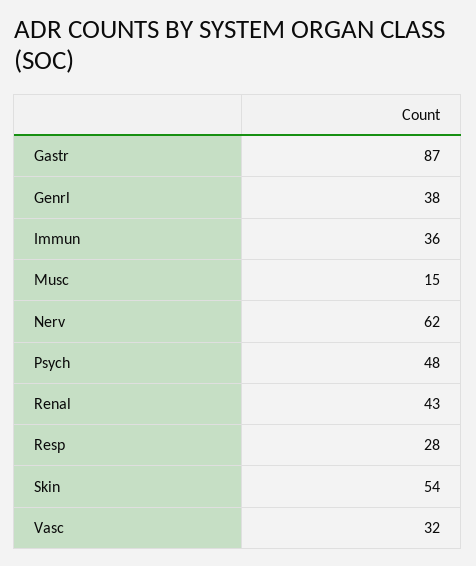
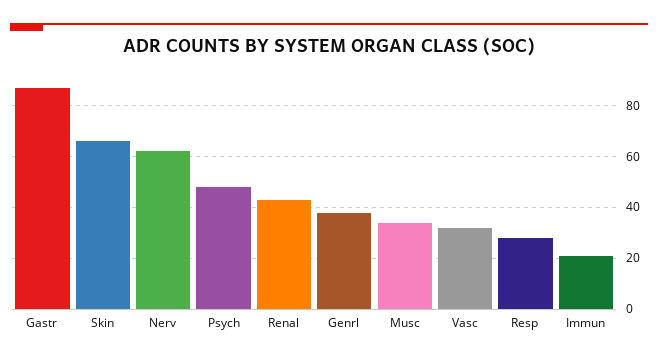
Immun: 36 -> 20
Musc: 15 -> 35
Skin: 54 -> 65

